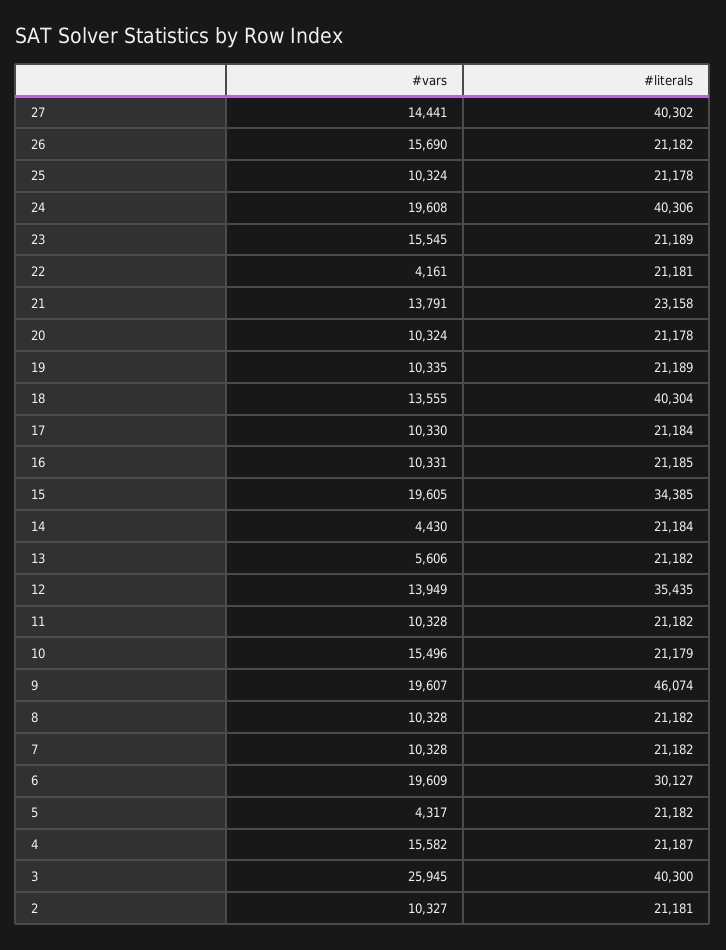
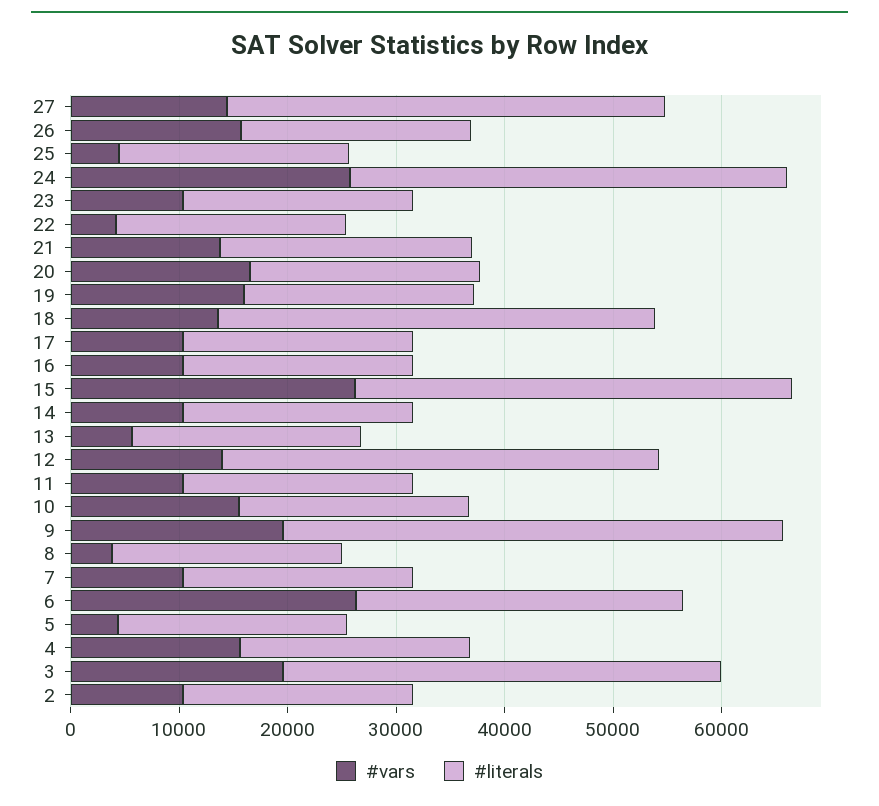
#vars, 25: 10324 -> 4000
#vars, 24: 19608 -> 26000
#vars, 23: 15545 -> 10000
#vars, 20: 10324 -> 16000
#vars, 19: 10335 -> 16000
#vars, 15: 19605 -> 26000
#literals, 15: 34385 -> 40000
#vars, 14: 4430 -> 10000
#literals, 12: 35435 -> 40000
#vars, 8: 10328 -> 4000
#vars, 6: 19609 -> 26000
#vars, 3: 25945 -> 20000

